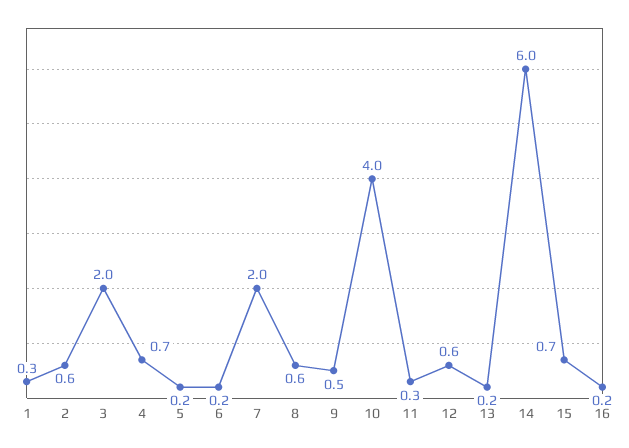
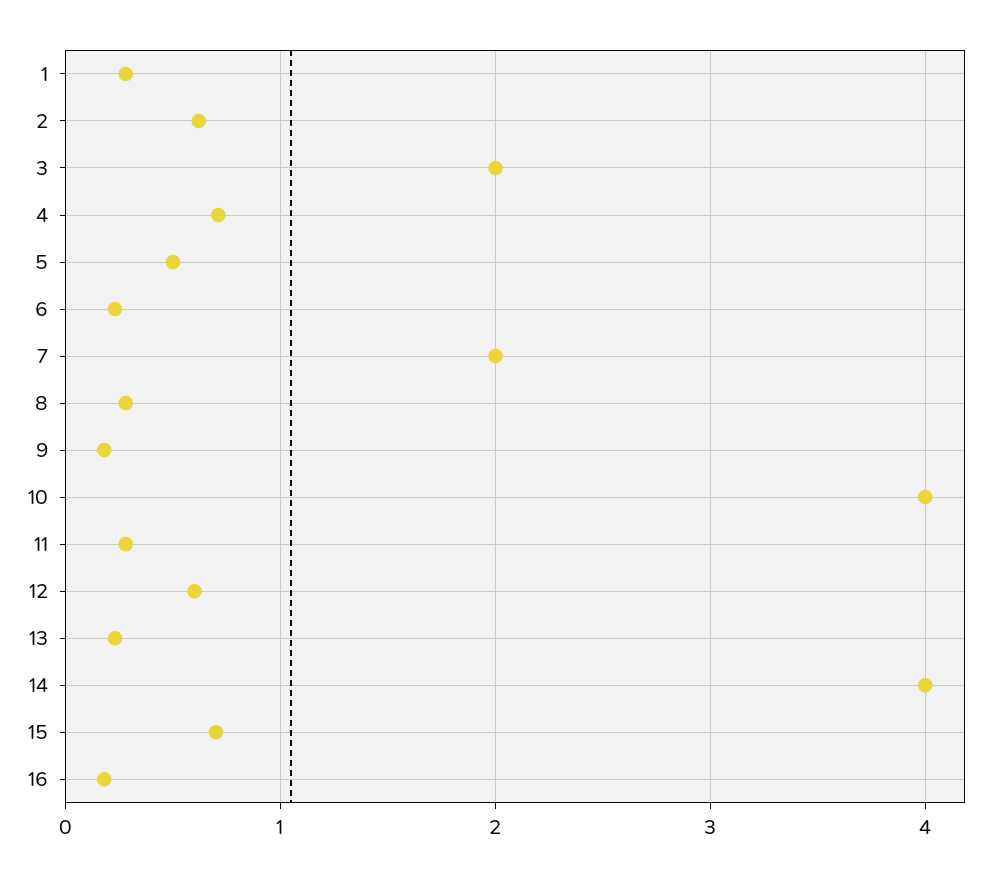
5: 0.2 -> 0.5
8: 0.6 -> 0.3
9: 0.5 -> 0.2
14: 6 -> 4

